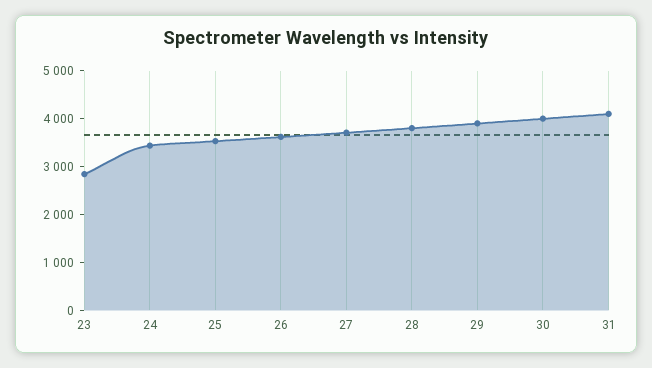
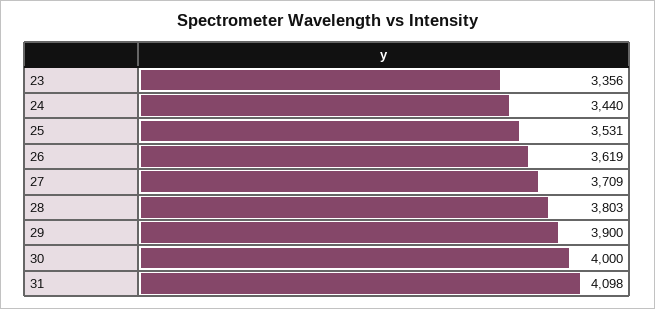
23: 2800 -> 3356

